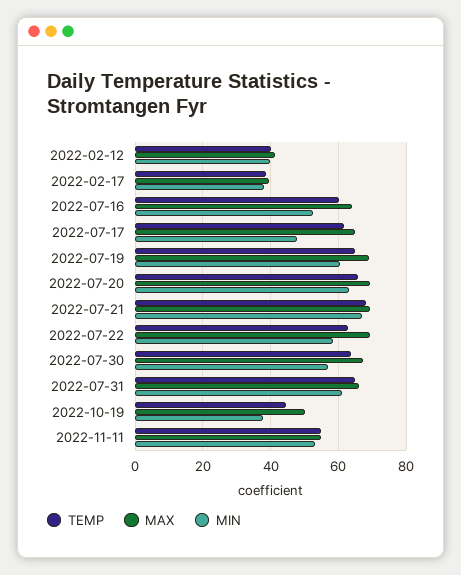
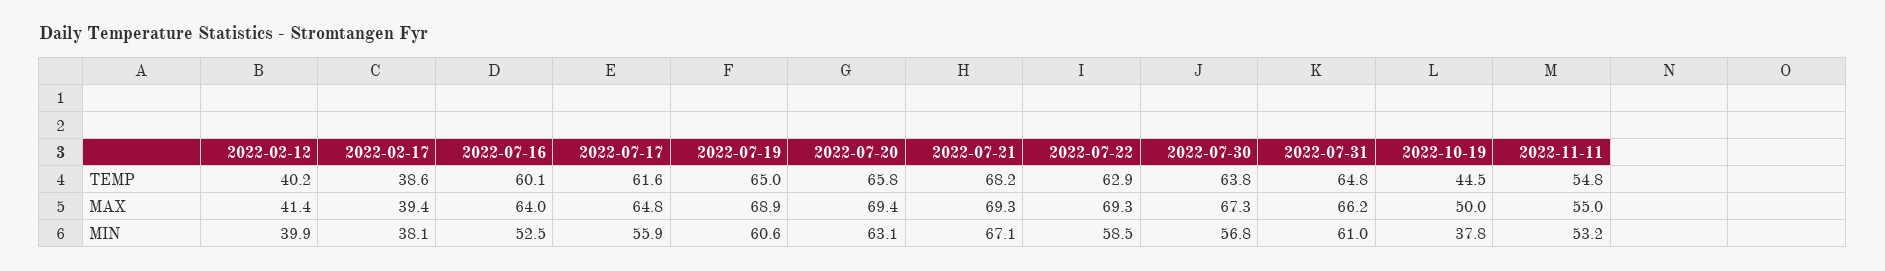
MIN, 2022-07-17: 48 -> 55.9

